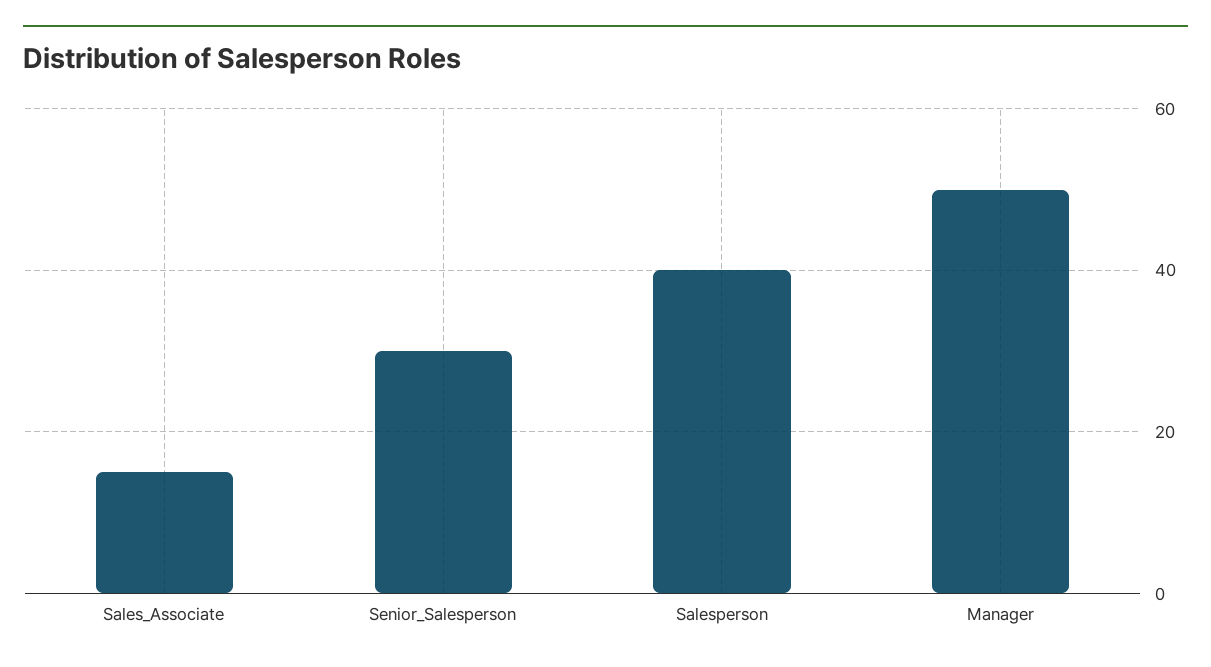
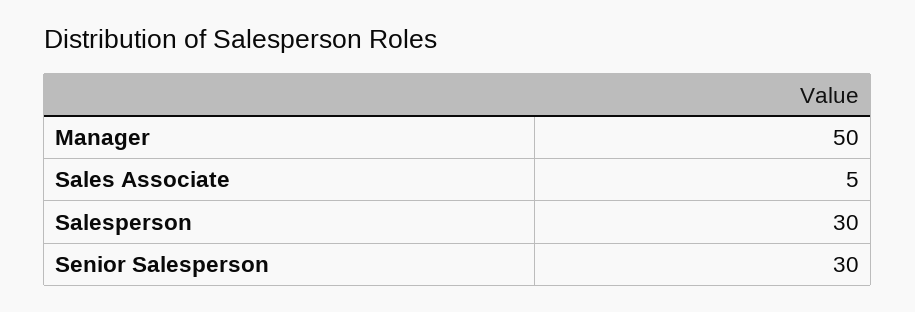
Sales_Associate: 15 -> 5
Salesperson: 40 -> 30

